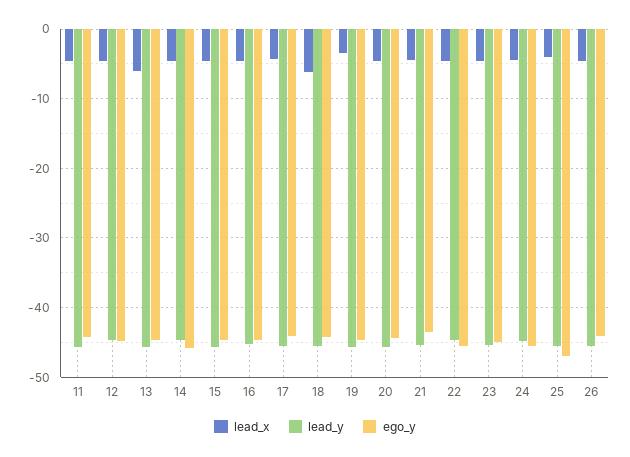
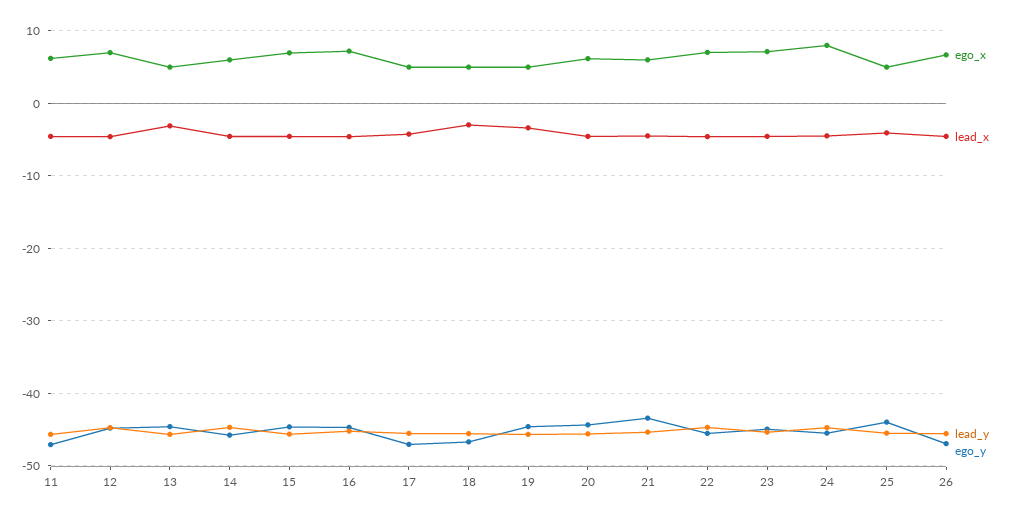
ego_y, 11: -44 -> -47
lead_x, 13: -6 -> -3
ego_y, 17: -44 -> -47
lead_x, 18: -6 -> -3
ego_y, 18: -44 -> -47
ego_y, 25: -47 -> -44
ego_y, 26: -44 -> -47
ego_x, 11: none -> 6
ego_x, 12: none -> 7
ego_x, 13: none -> 5
ego_x, 14: none -> 6
ego_x, 15: none -> 7
ego_x, 16: none -> 7
ego_x, 17: none -> 5
ego_x, 18: none -> 5
ego_x, 19: none -> 5
ego_x, 20: none -> 6
ego_x, 21: none -> 6
ego_x, 22: none -> 7
ego_x, 23: none -> 7
ego_x, 24: none -> 8
ego_x, 25: none -> 5
ego_x, 26: none -> 7

